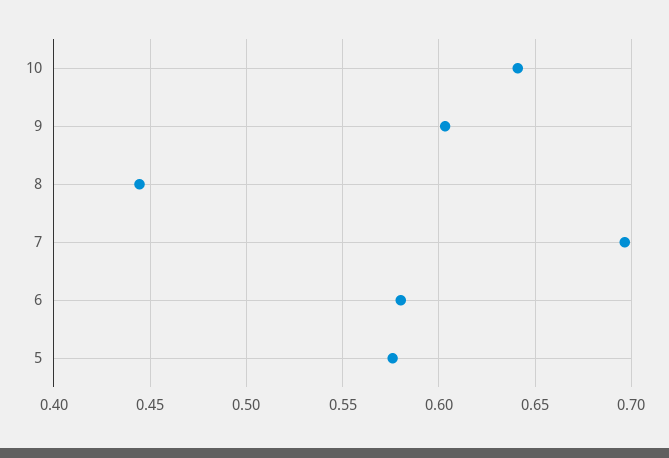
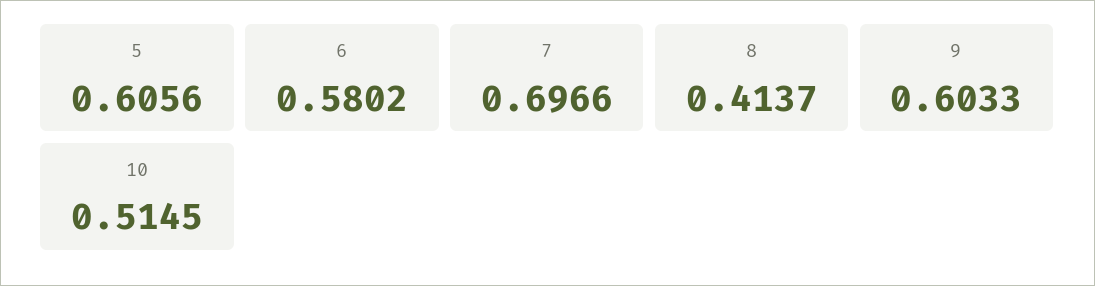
10: 0.64 -> 0.5145
8: 0.445 -> 0.4137
5: 0.575 -> 0.6056

